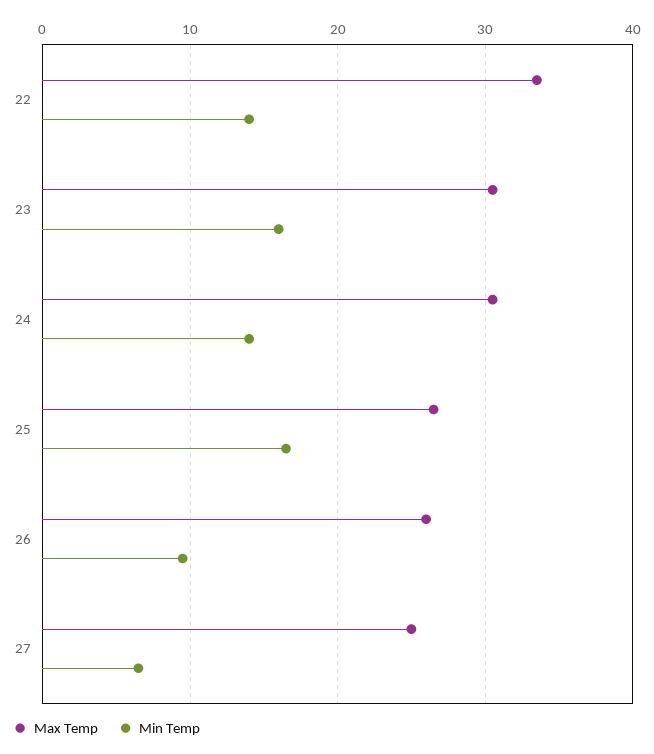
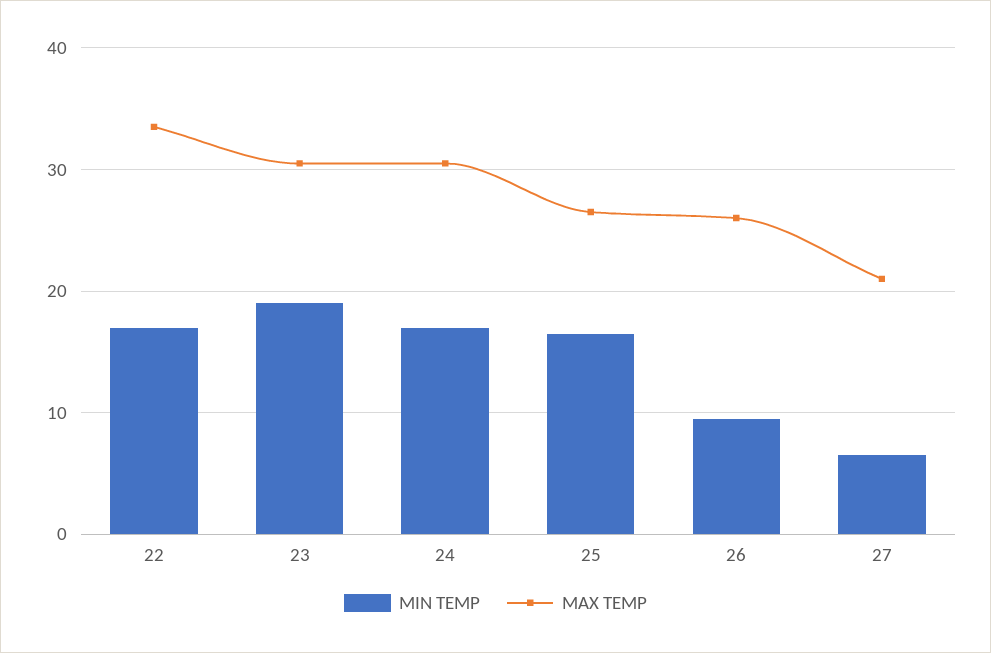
Min Temp, 22: 14 -> 17
Min Temp, 23: 16 -> 19
Min Temp, 24: 14 -> 17
Max Temp, 27: 25 -> 21

